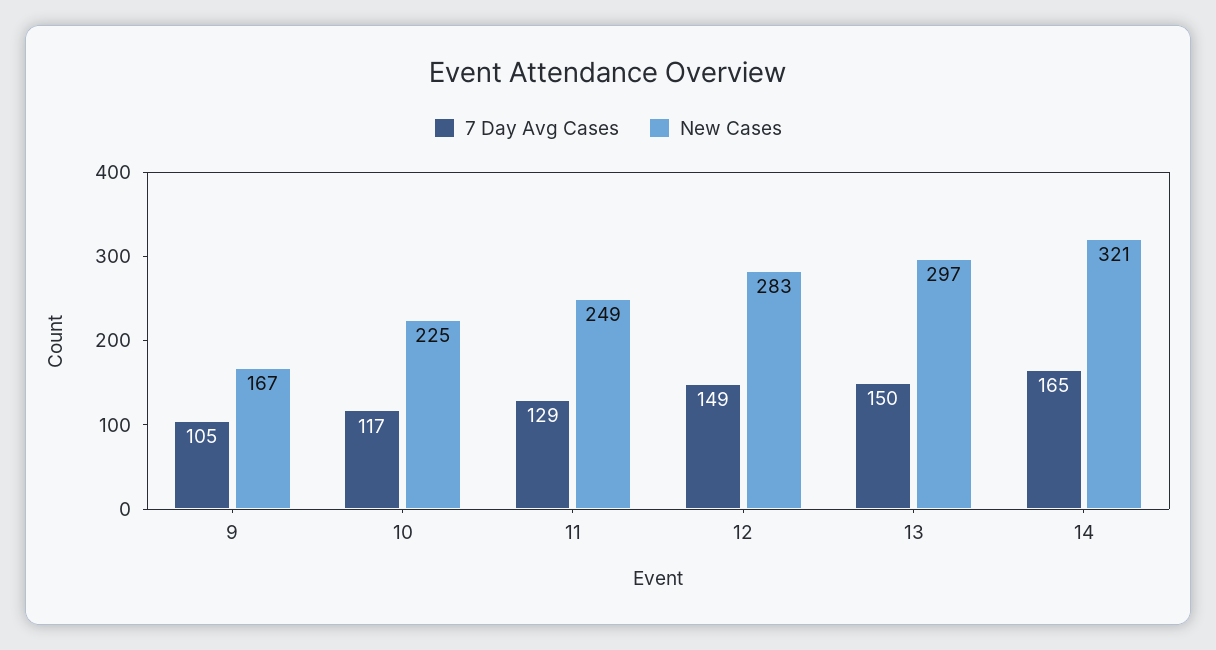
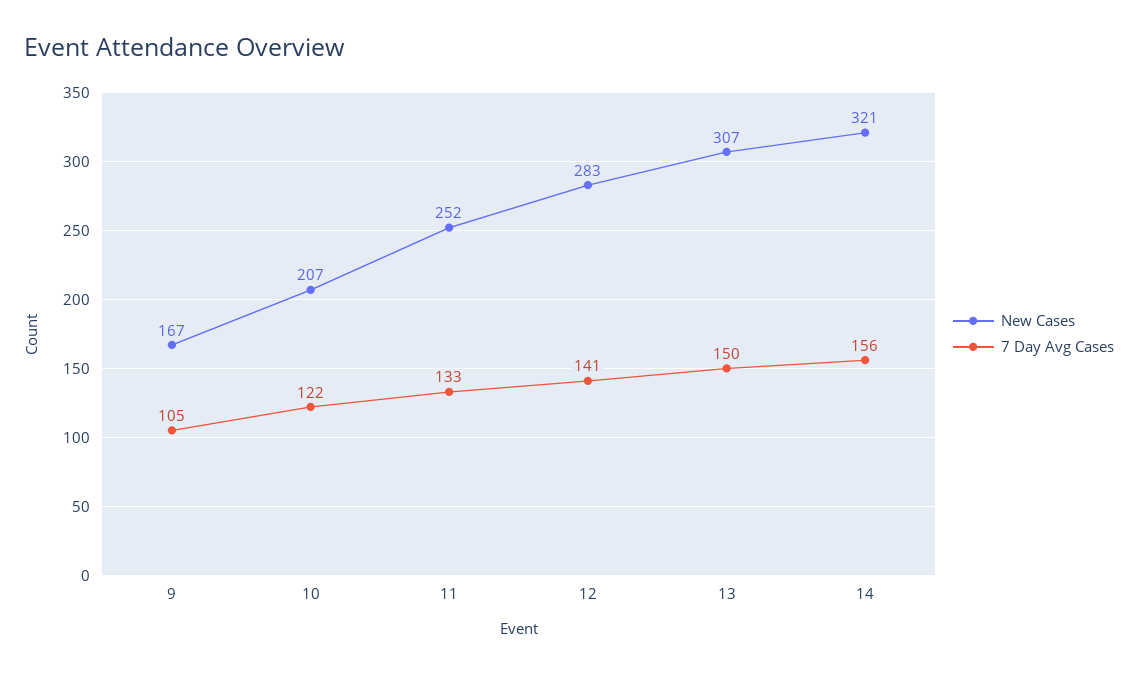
7 Day Avg Cases, 10: 117 -> 122
New Cases, 10: 225 -> 207
7 Day Avg Cases, 11: 129 -> 133
New Cases, 11: 249 -> 252
7 Day Avg Cases, 12: 149 -> 141
New Cases, 13: 297 -> 307
7 Day Avg Cases, 14: 165 -> 156

